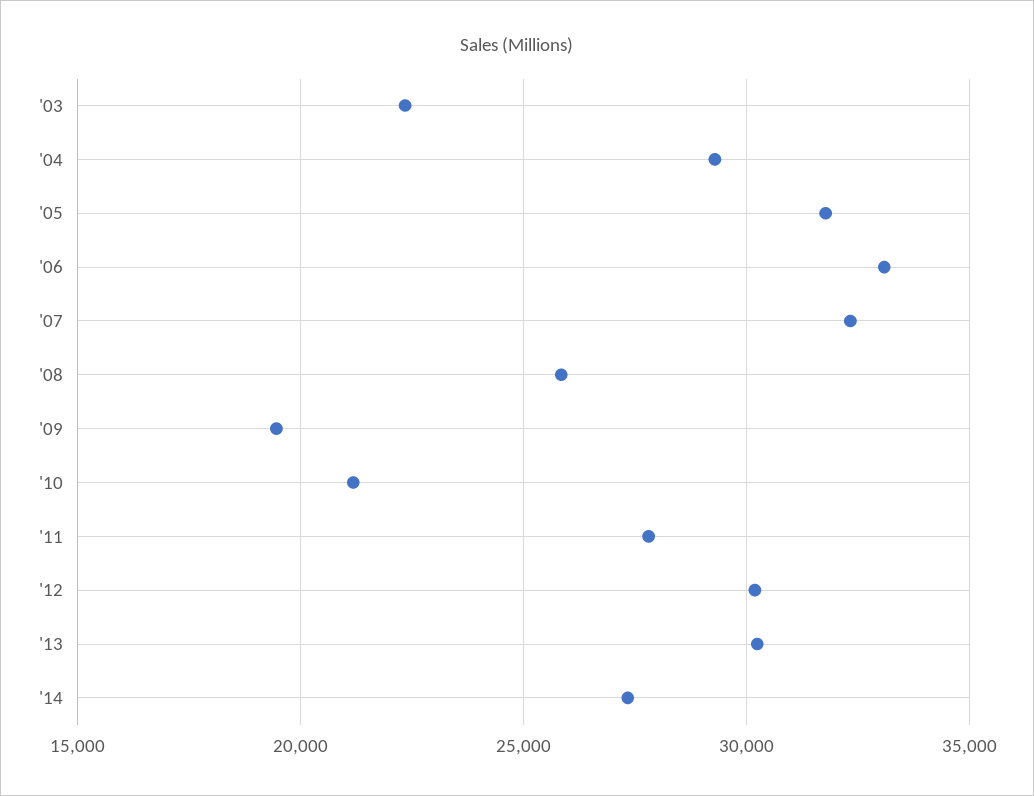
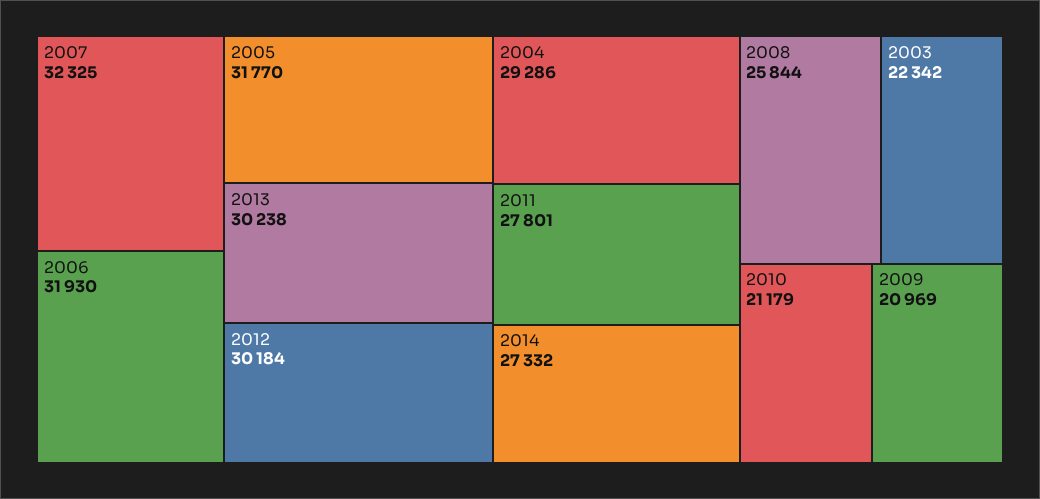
'06: 33000 -> 31930
'09: 19500 -> 20969

